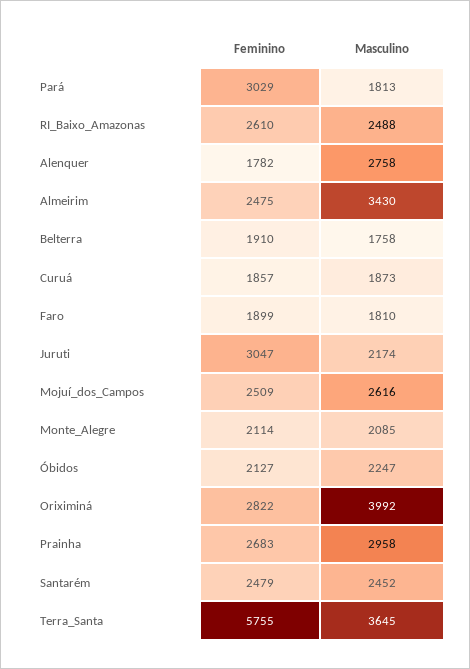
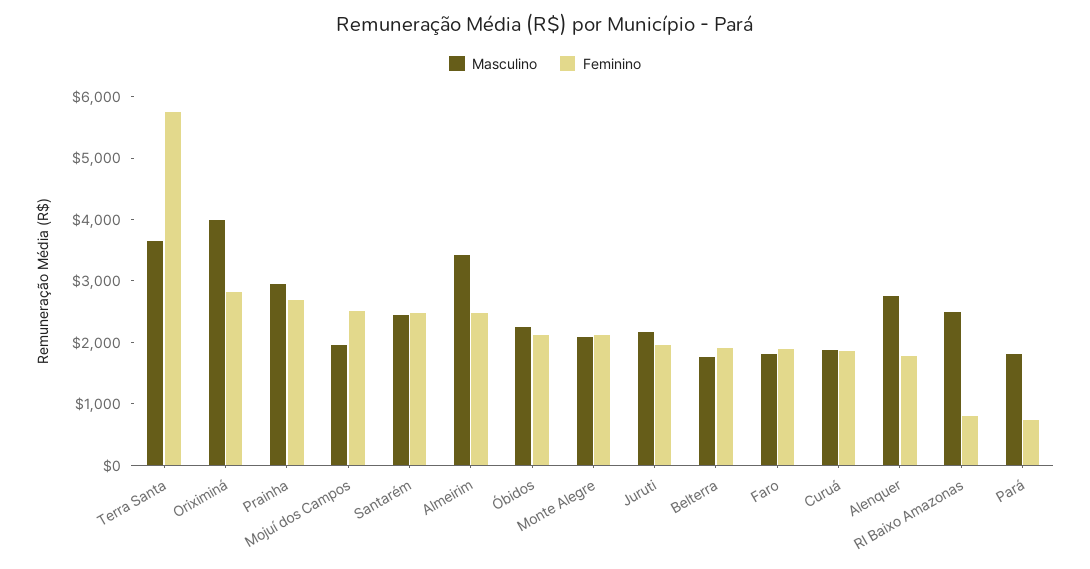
Feminino, Pará: 3029 -> 800
Feminino, RI_Baixo_Amazonas: 2610 -> 800
Feminino, Juruti: 3047 -> 2000
Masculino, Mojuí_dos_Campos: 2616 -> 2000

